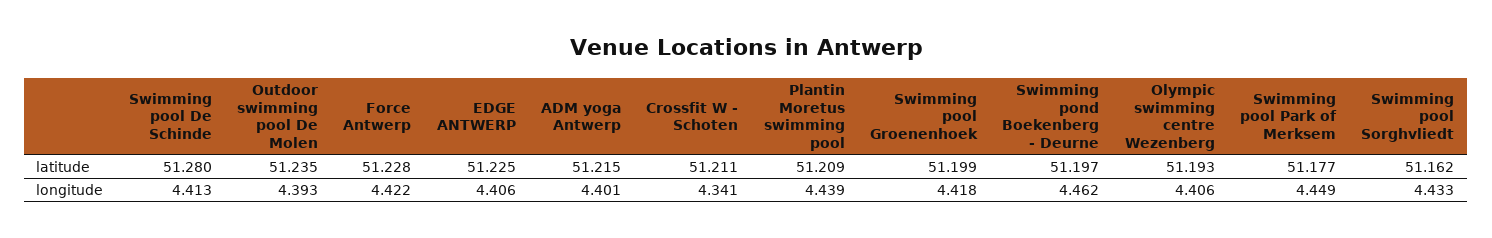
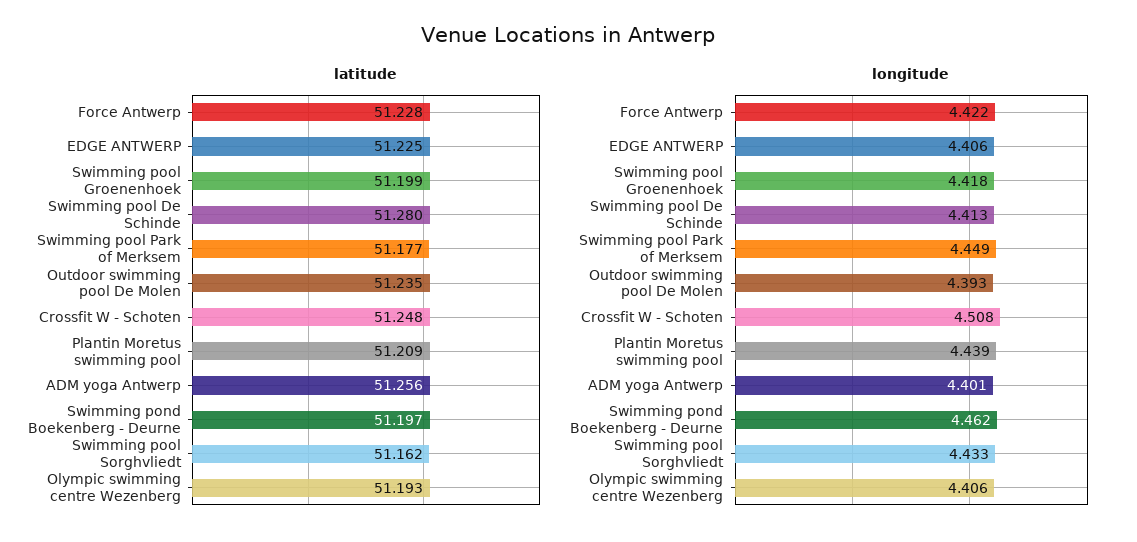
latitude, ADM yoga Antwerp: 51.215 -> 51.256
latitude, Crossfit W - Schoten: 51.211 -> 51.248
longitude, Crossfit W - Schoten: 4.341 -> 4.508

